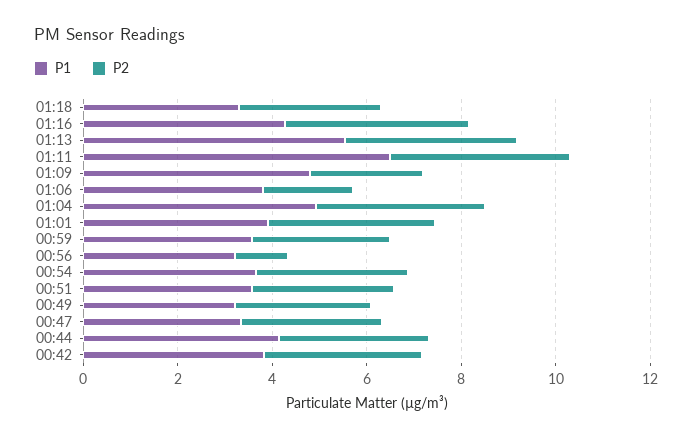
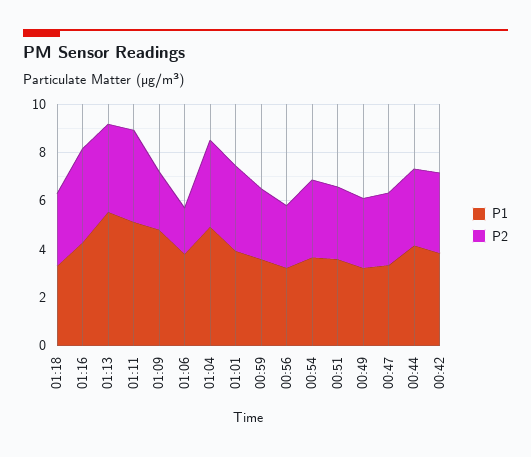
P1, 01:11: 6.5 -> 5
P2, 00:56: 1 -> 2.5

